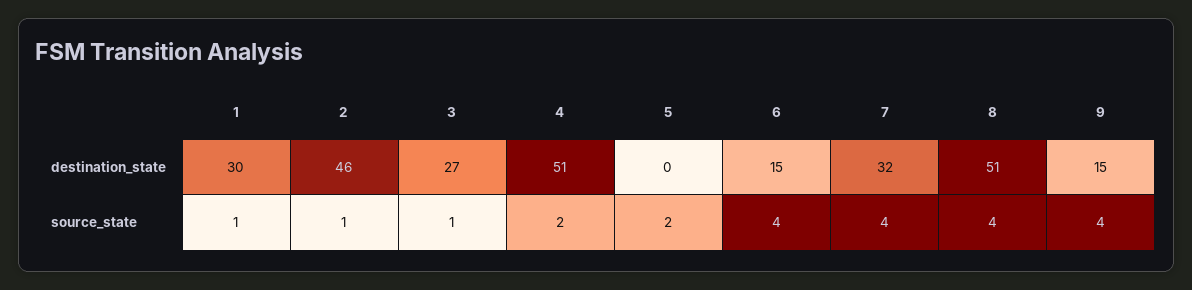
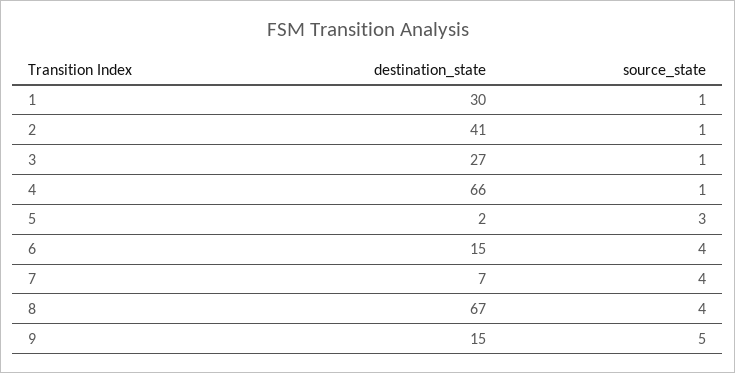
2, destination_state: 46 -> 41
4, destination_state: 51 -> 66
5, destination_state: 0 -> 2
7, destination_state: 32 -> 7
8, destination_state: 51 -> 67
4, source_state: 2 -> 1
5, source_state: 2 -> 3
9, source_state: 4 -> 5

